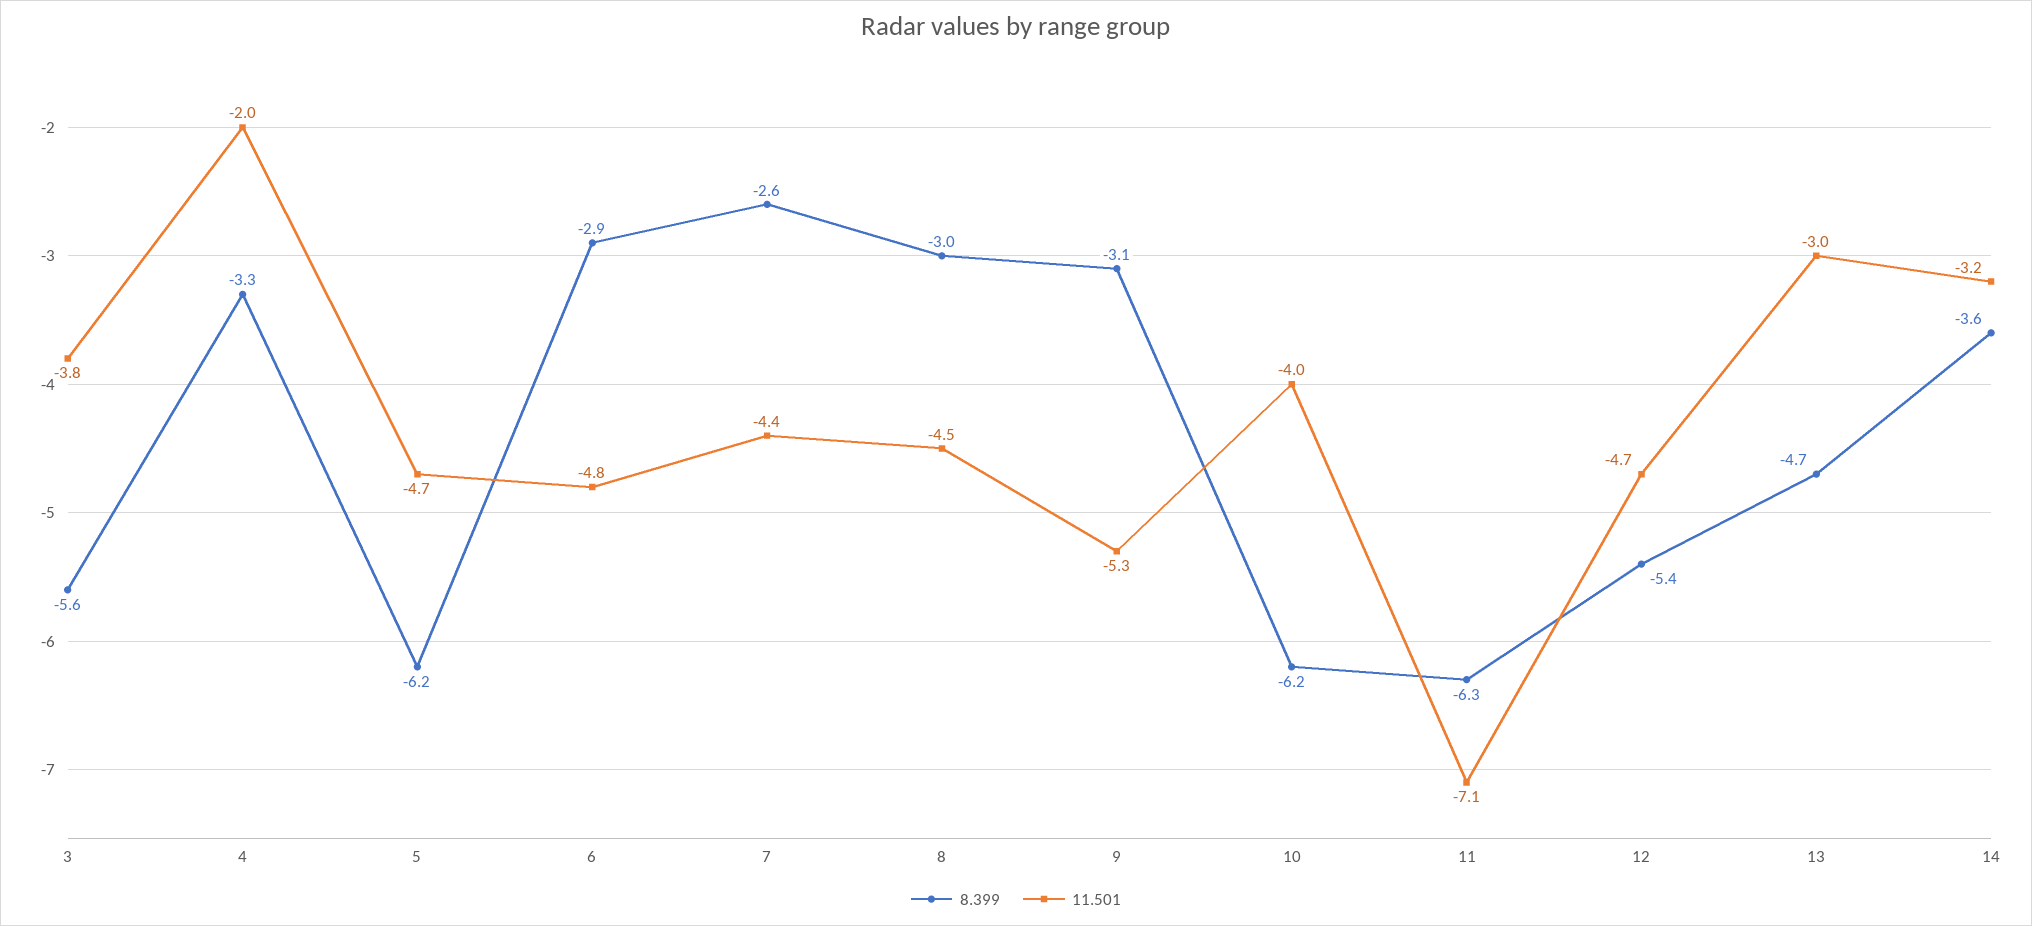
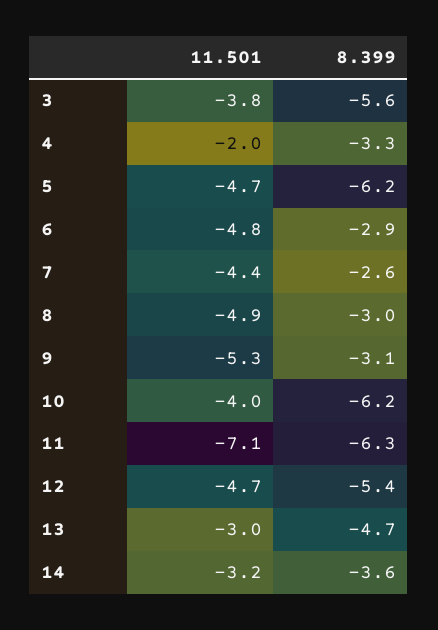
11.501, 8: -4.5 -> -4.9

